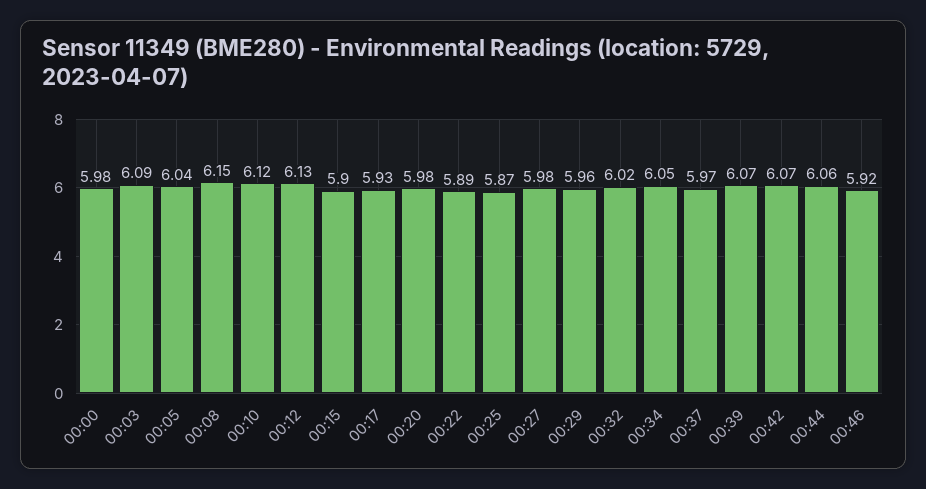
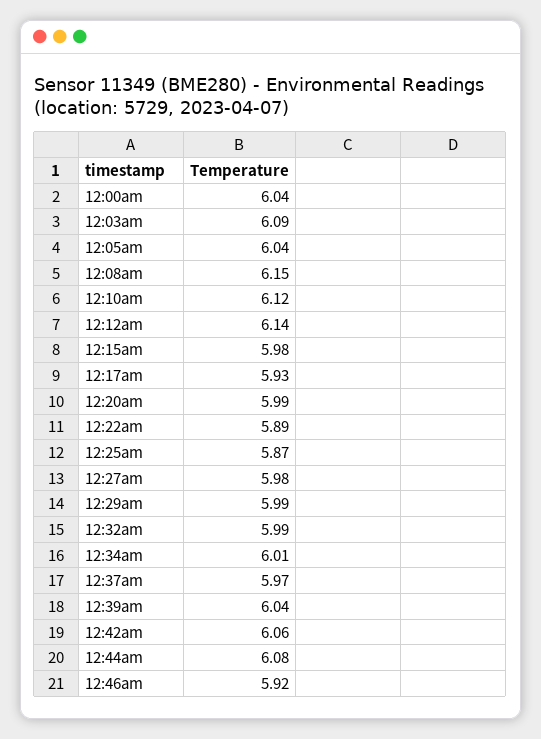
00:00: 5.98 -> 6.04
00:12: 6.13 -> 6.14
00:15: 5.9 -> 5.98
00:20: 5.98 -> 5.99
00:29: 5.96 -> 5.99
00:32: 6.02 -> 5.99
00:34: 6.05 -> 6.01
00:39: 6.07 -> 6.04
00:42: 6.07 -> 6.06
00:44: 6.06 -> 6.08

